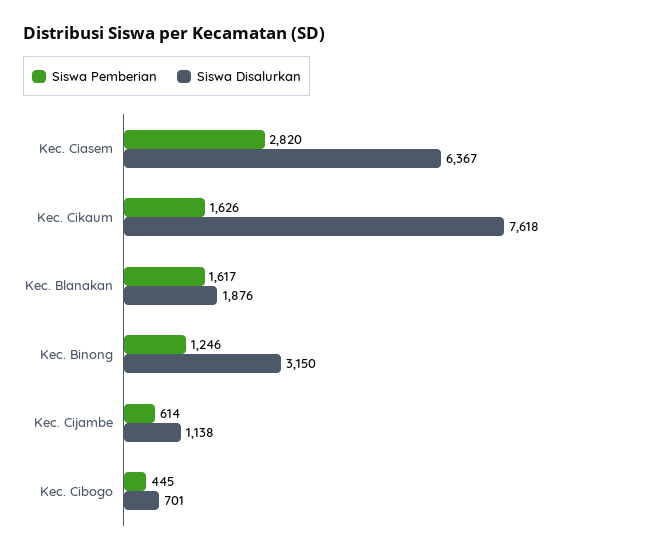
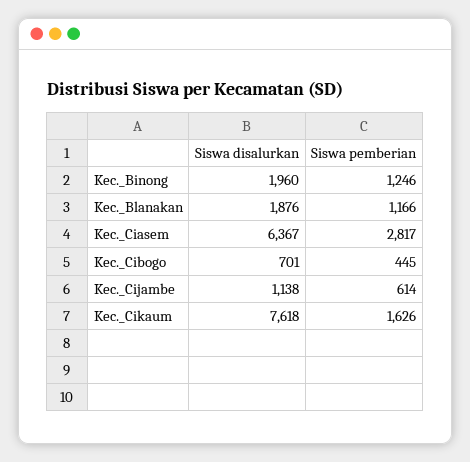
Siswa Pemberian, Kec. Ciasem: 2820 -> 2817
Siswa Pemberian, Kec. Blanakan: 1617 -> 1166
Siswa Disalurkan, Kec. Binong: 3150 -> 1960

